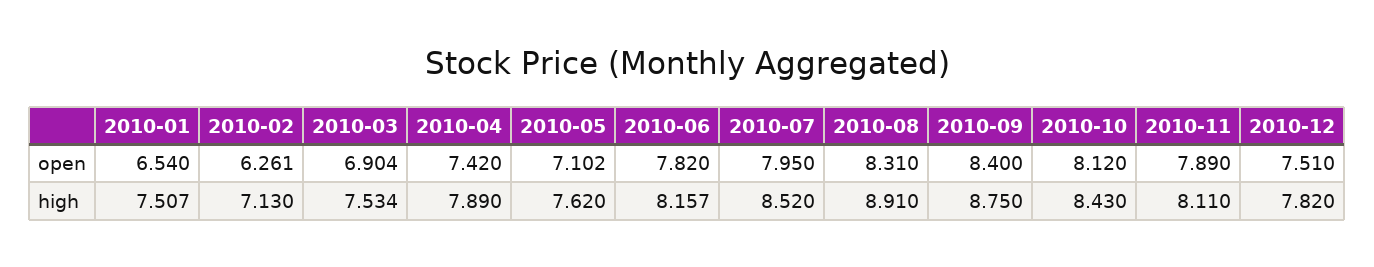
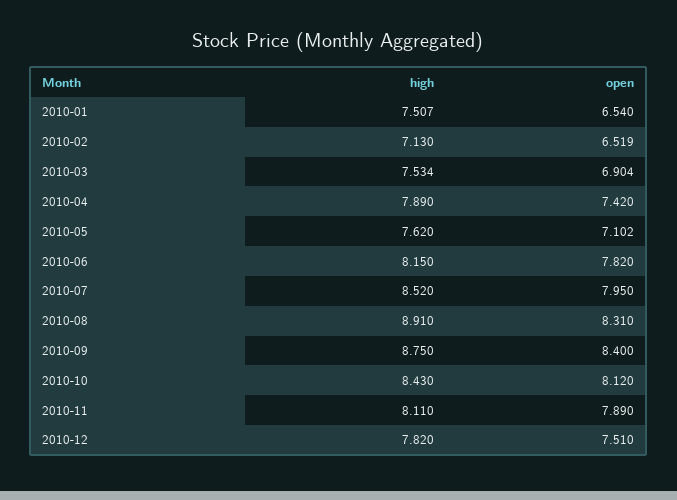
2010-02, open: 6.261 -> 6.519
2010-06, high: 8.157 -> 8.15

